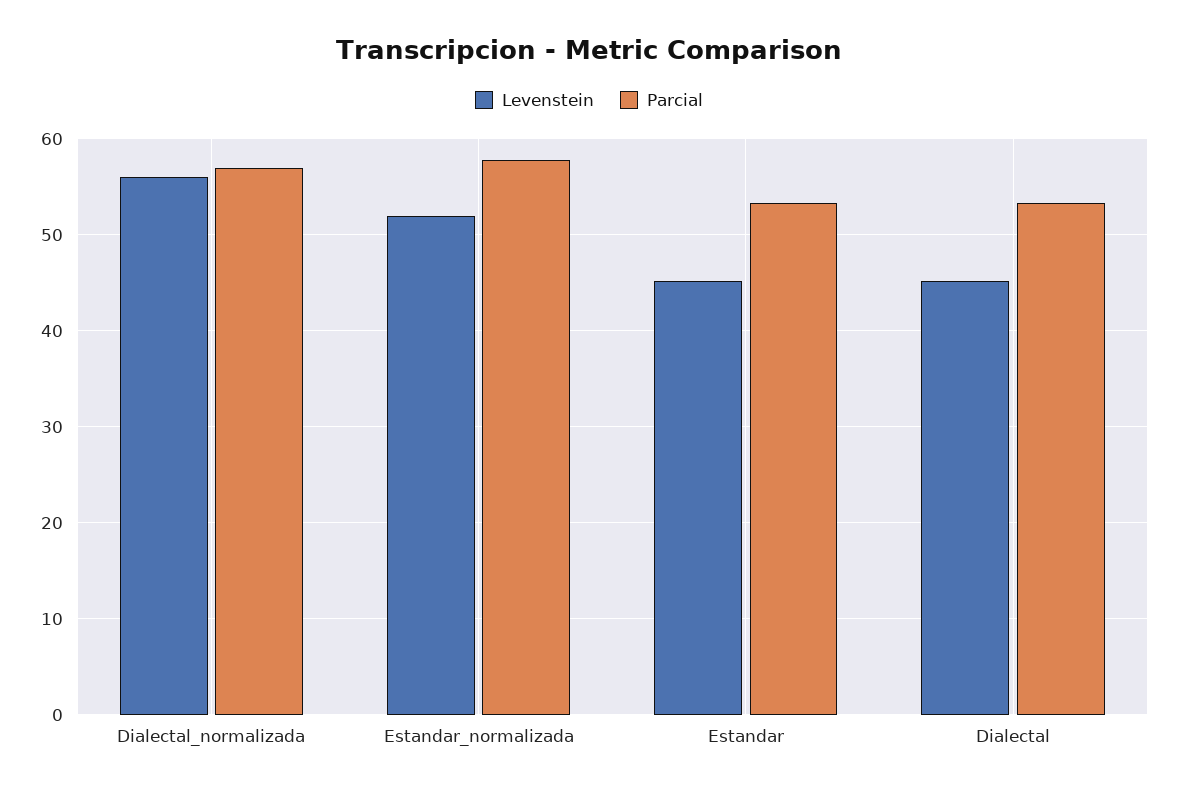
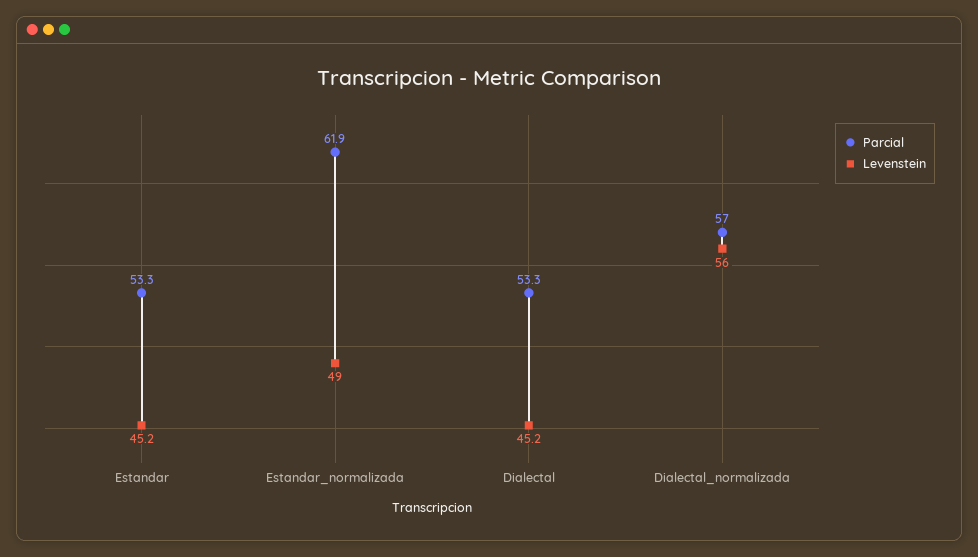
Levenstein, Estandar_normalizada: 52 -> 49
Parcial, Estandar_normalizada: 58 -> 61.9

